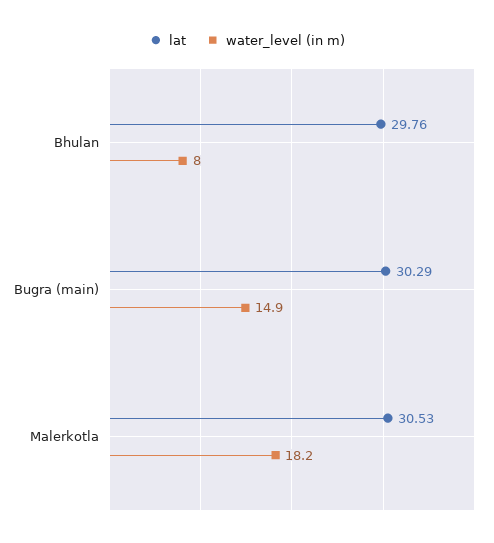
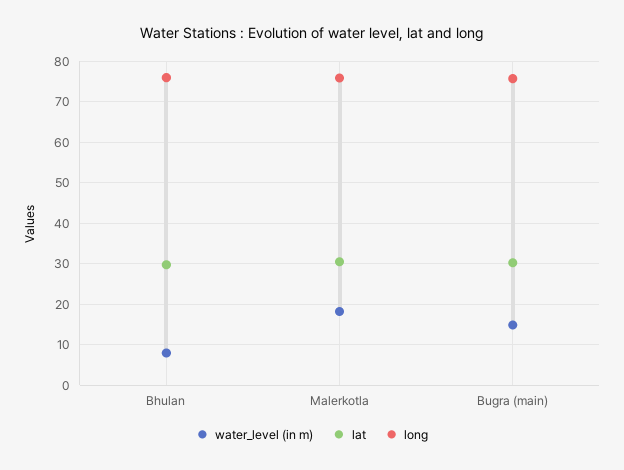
long, Bhulan: none -> 76
long, Malerkotla: none -> 76
long, Bugra (main): none -> 76

